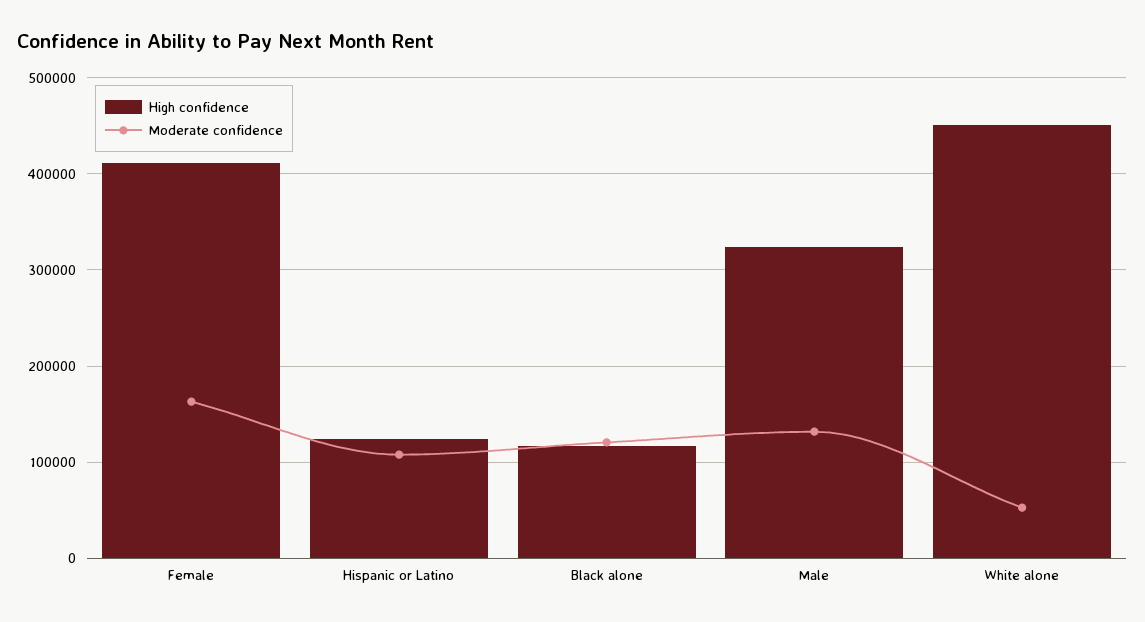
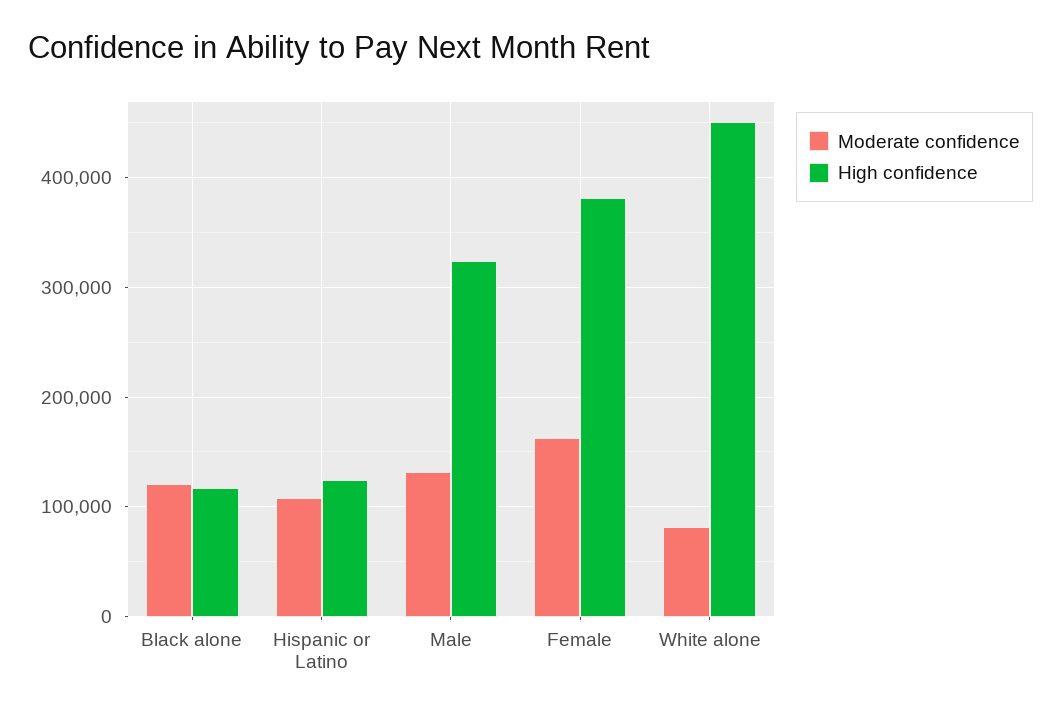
High confidence, Female: 410000 -> 380000
Moderate confidence, White alone: 50000 -> 80000

